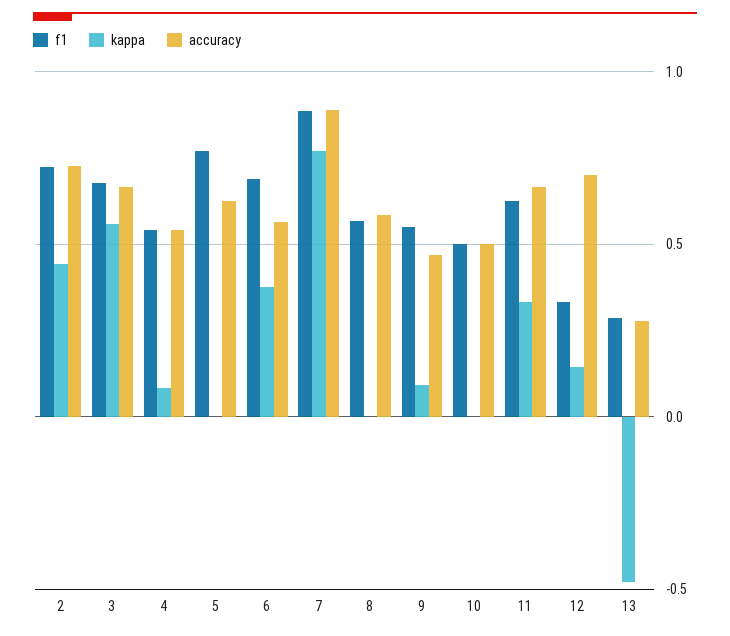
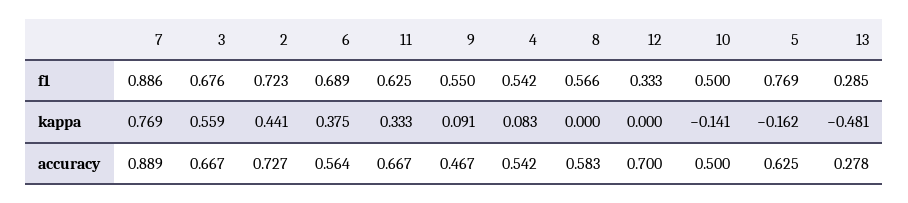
kappa, 5: 0 -> -0.162
kappa, 10: 0 -> -0.141
kappa, 12: 0.15 -> 0

